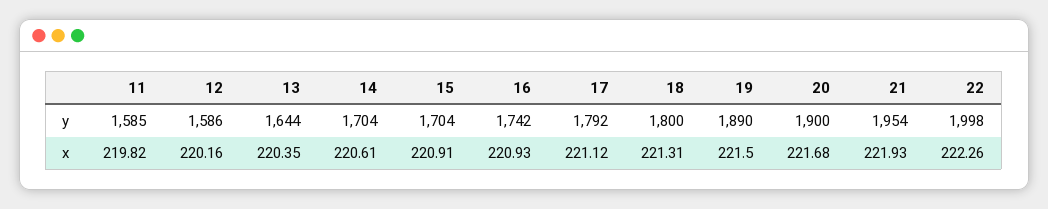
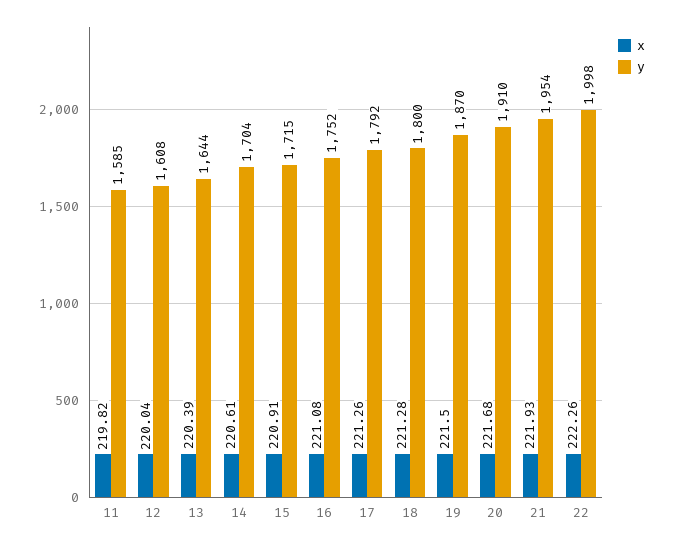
y, 12: 1586 -> 1608
y, 15: 1704 -> 1715
y, 16: 1742 -> 1752
y, 19: 1890 -> 1870
y, 20: 1900 -> 1910
x, 12: 220.16 -> 220.04
x, 13: 220.35 -> 220.39
x, 16: 220.93 -> 221.08
x, 17: 221.12 -> 221.26
x, 18: 221.31 -> 221.28

